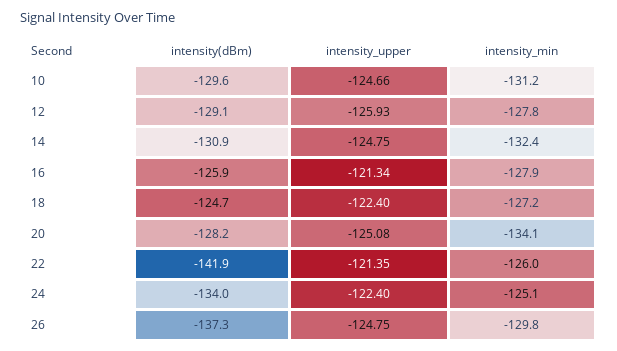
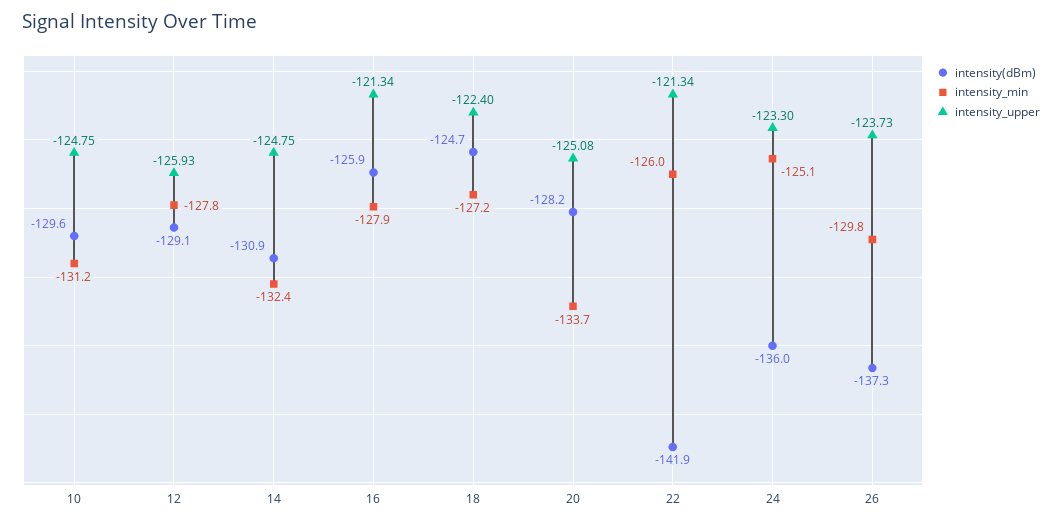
intensity_upper, 10: -124.66 -> -124.75
intensity_min, 20: -134.1 -> -133.7
intensity_upper, 22: -121.35 -> -121.34
intensity(dBm), 24: -134 -> -136
intensity_upper, 24: -122.4 -> -123.3
intensity_upper, 26: -124.75 -> -123.73

